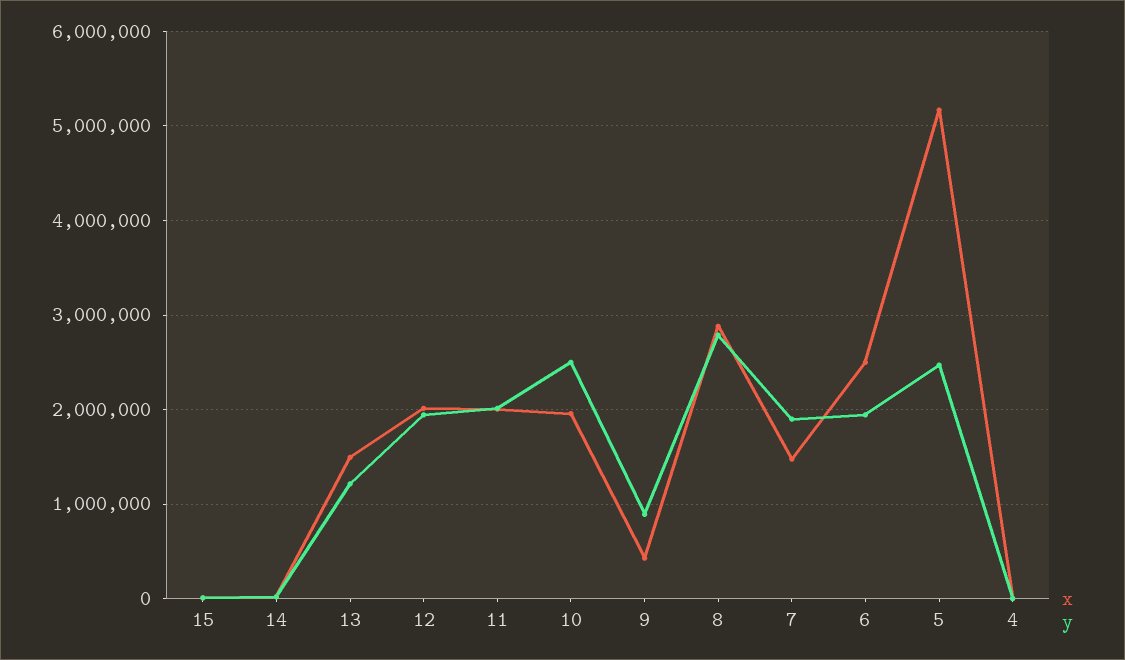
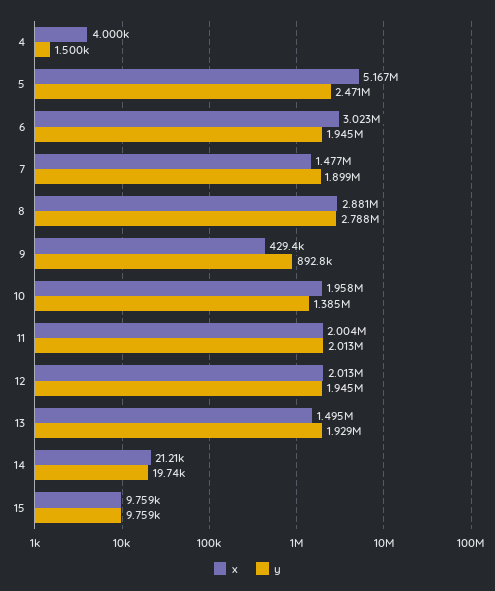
y, 13: 1200000 -> 1929000
y, 10: 2500000 -> 1385000
x, 6: 2500000 -> 3023000

